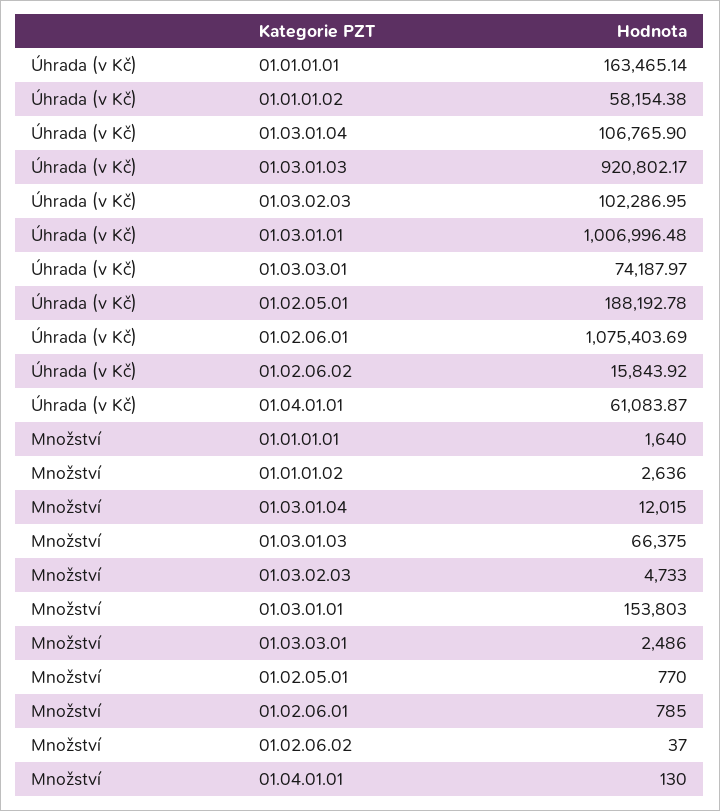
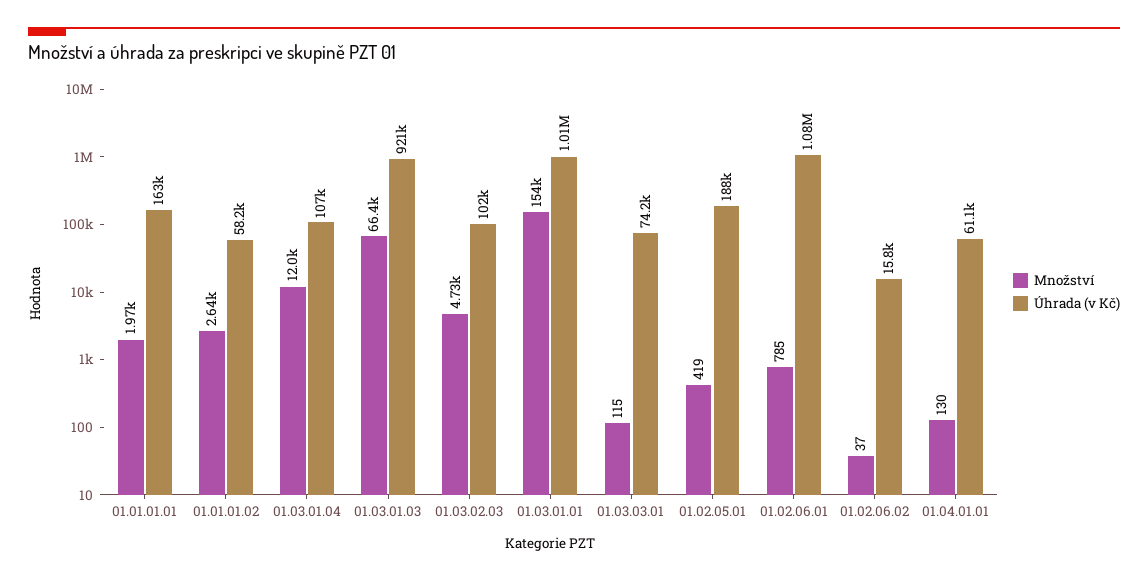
Množství, 01.01.01.01: 1640 -> 1970
Množství, 01.03.03.01: 2486 -> 115
Množství, 01.02.05.01: 770 -> 419

